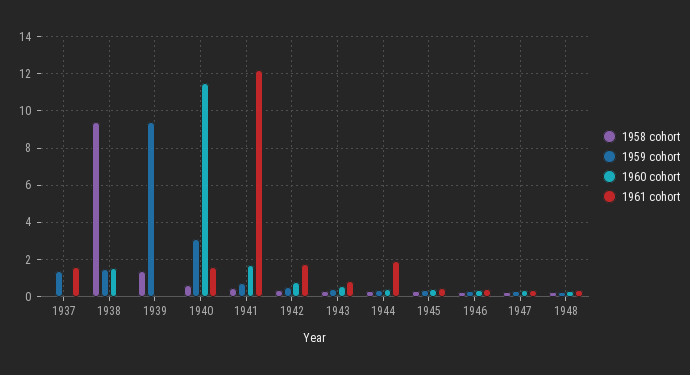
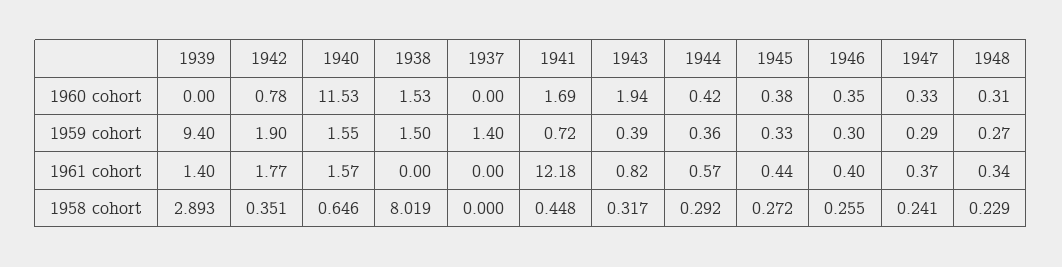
1961 cohort, 1937: 1.5 -> 0
1958 cohort, 1938: 9.5 -> 8.019
1958 cohort, 1939: 1.5 -> 2.893
1961 cohort, 1939: 0 -> 1.4
1959 cohort, 1940: 3 -> 1.55
1959 cohort, 1942: 0.5 -> 1.9
1960 cohort, 1943: 0.5 -> 1.94
1961 cohort, 1944: 2 -> 0.57

